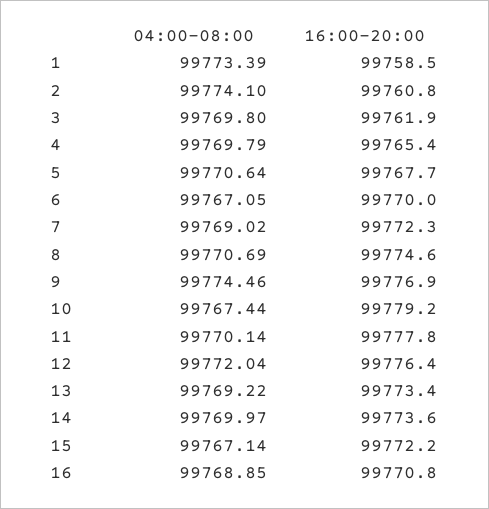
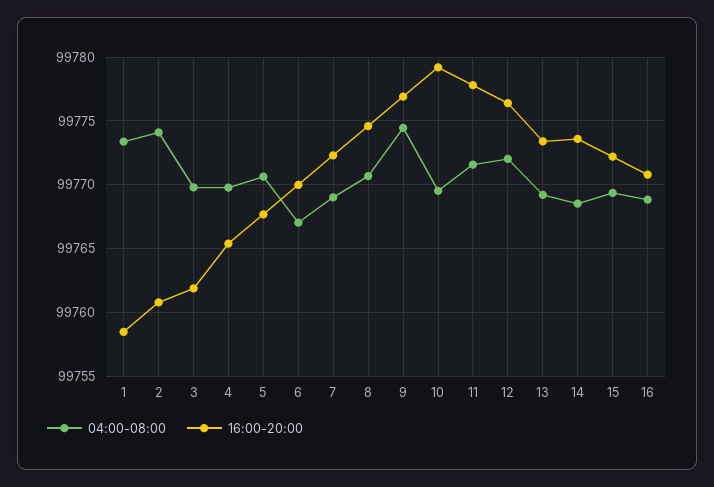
04:00-08:00, 10: 99767.44 -> 99769.5
04:00-08:00, 11: 99770.14 -> 99771.5
04:00-08:00, 14: 99769.97 -> 99768.5
04:00-08:00, 15: 99767.14 -> 99769.5

